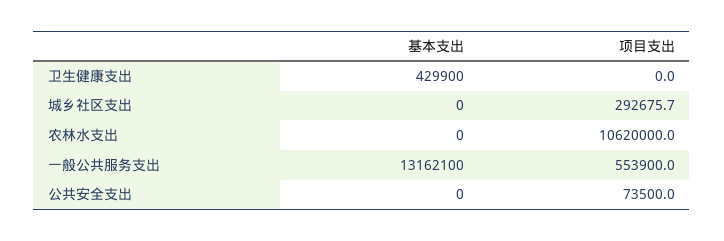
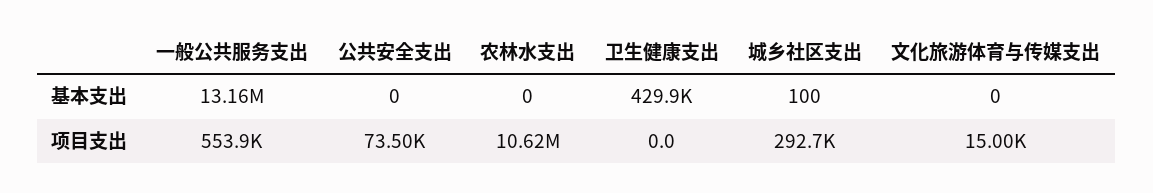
基本支出, 城乡社区支出: 0 -> 100
基本支出, 文化旅游体育与传媒支出: none -> 0
项目支出, 文化旅游体育与传媒支出: none -> 15000

